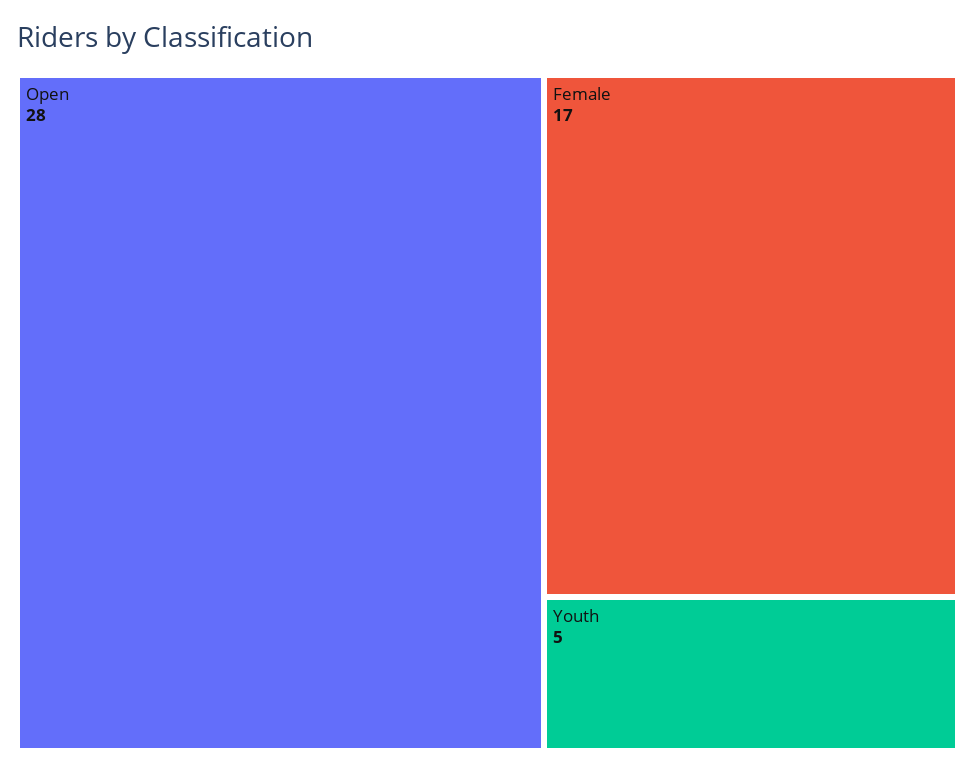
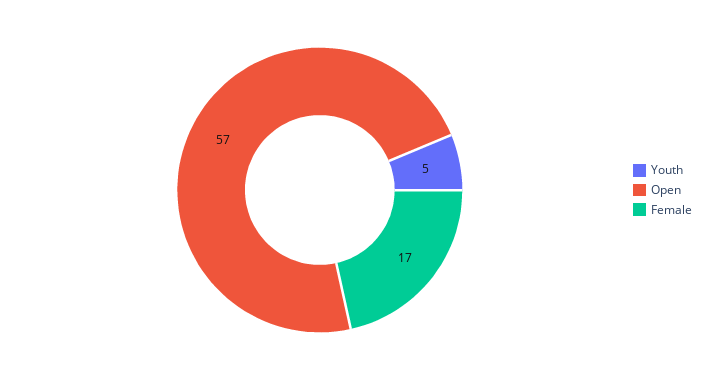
Open: 28 -> 57

